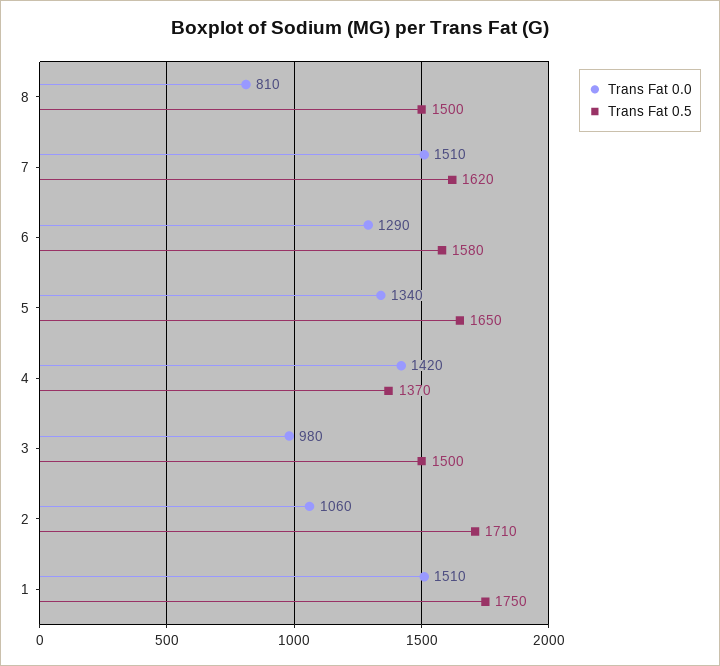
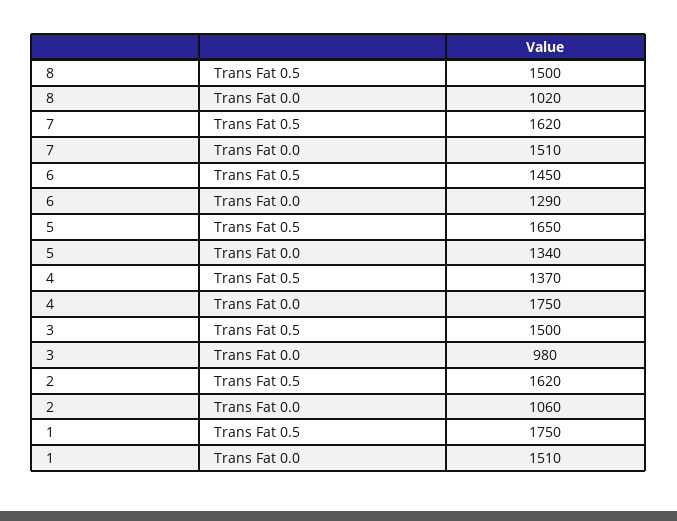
Trans Fat 0.0, 8: 810 -> 1020
Trans Fat 0.5, 6: 1580 -> 1450
Trans Fat 0.0, 4: 1420 -> 1750
Trans Fat 0.5, 2: 1710 -> 1620

